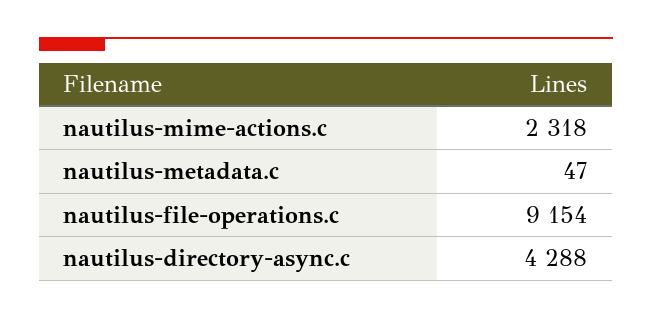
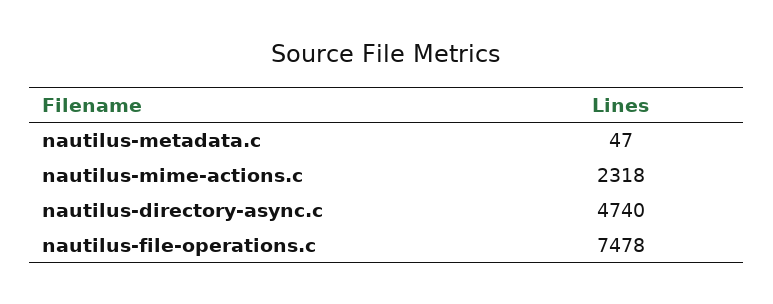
nautilus-file-operations.c: 9154 -> 7478
nautilus-directory-async.c: 4288 -> 4740

